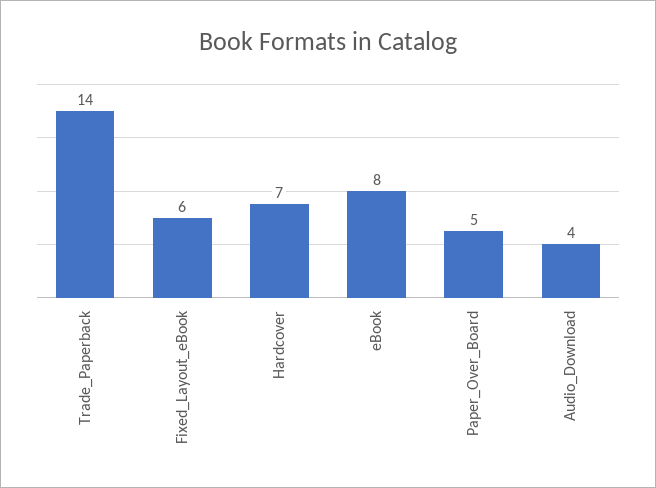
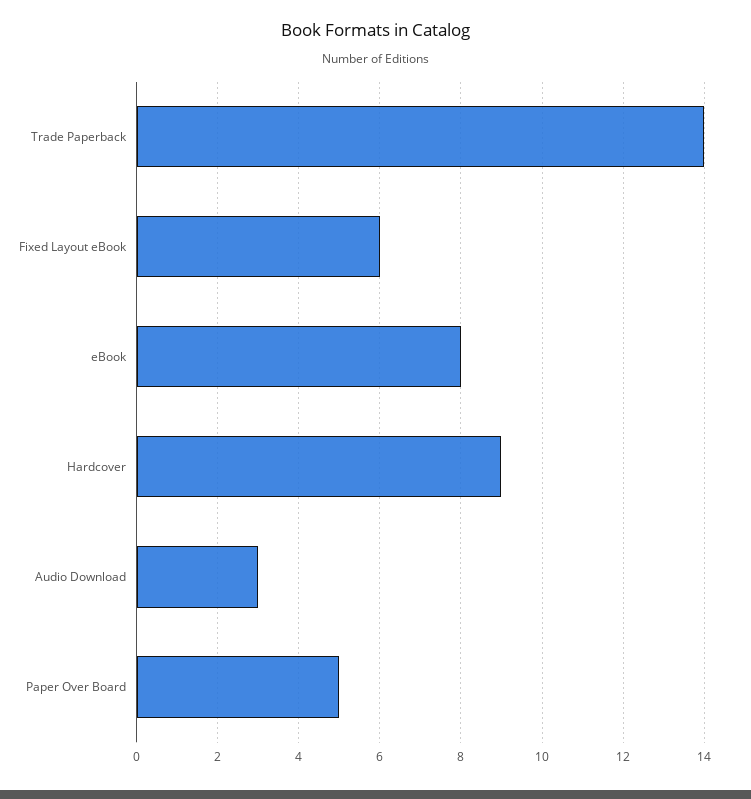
Hardcover: 7 -> 9
Audio_Download: 4 -> 3

